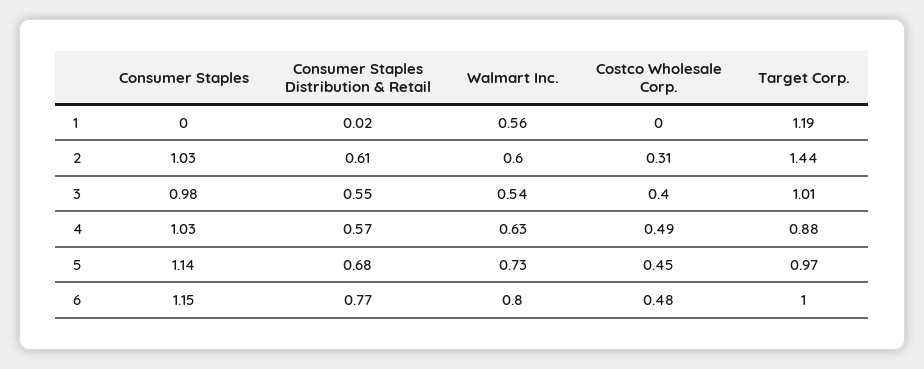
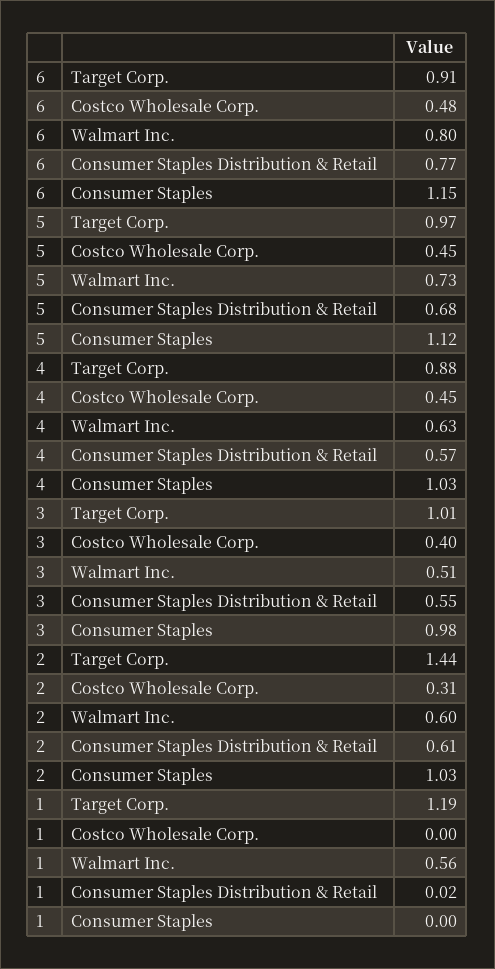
Walmart Inc., 3: 0.54 -> 0.51
Costco Wholesale Corp., 4: 0.49 -> 0.45
Consumer Staples, 5: 1.14 -> 1.12
Target Corp., 6: 1 -> 0.91

